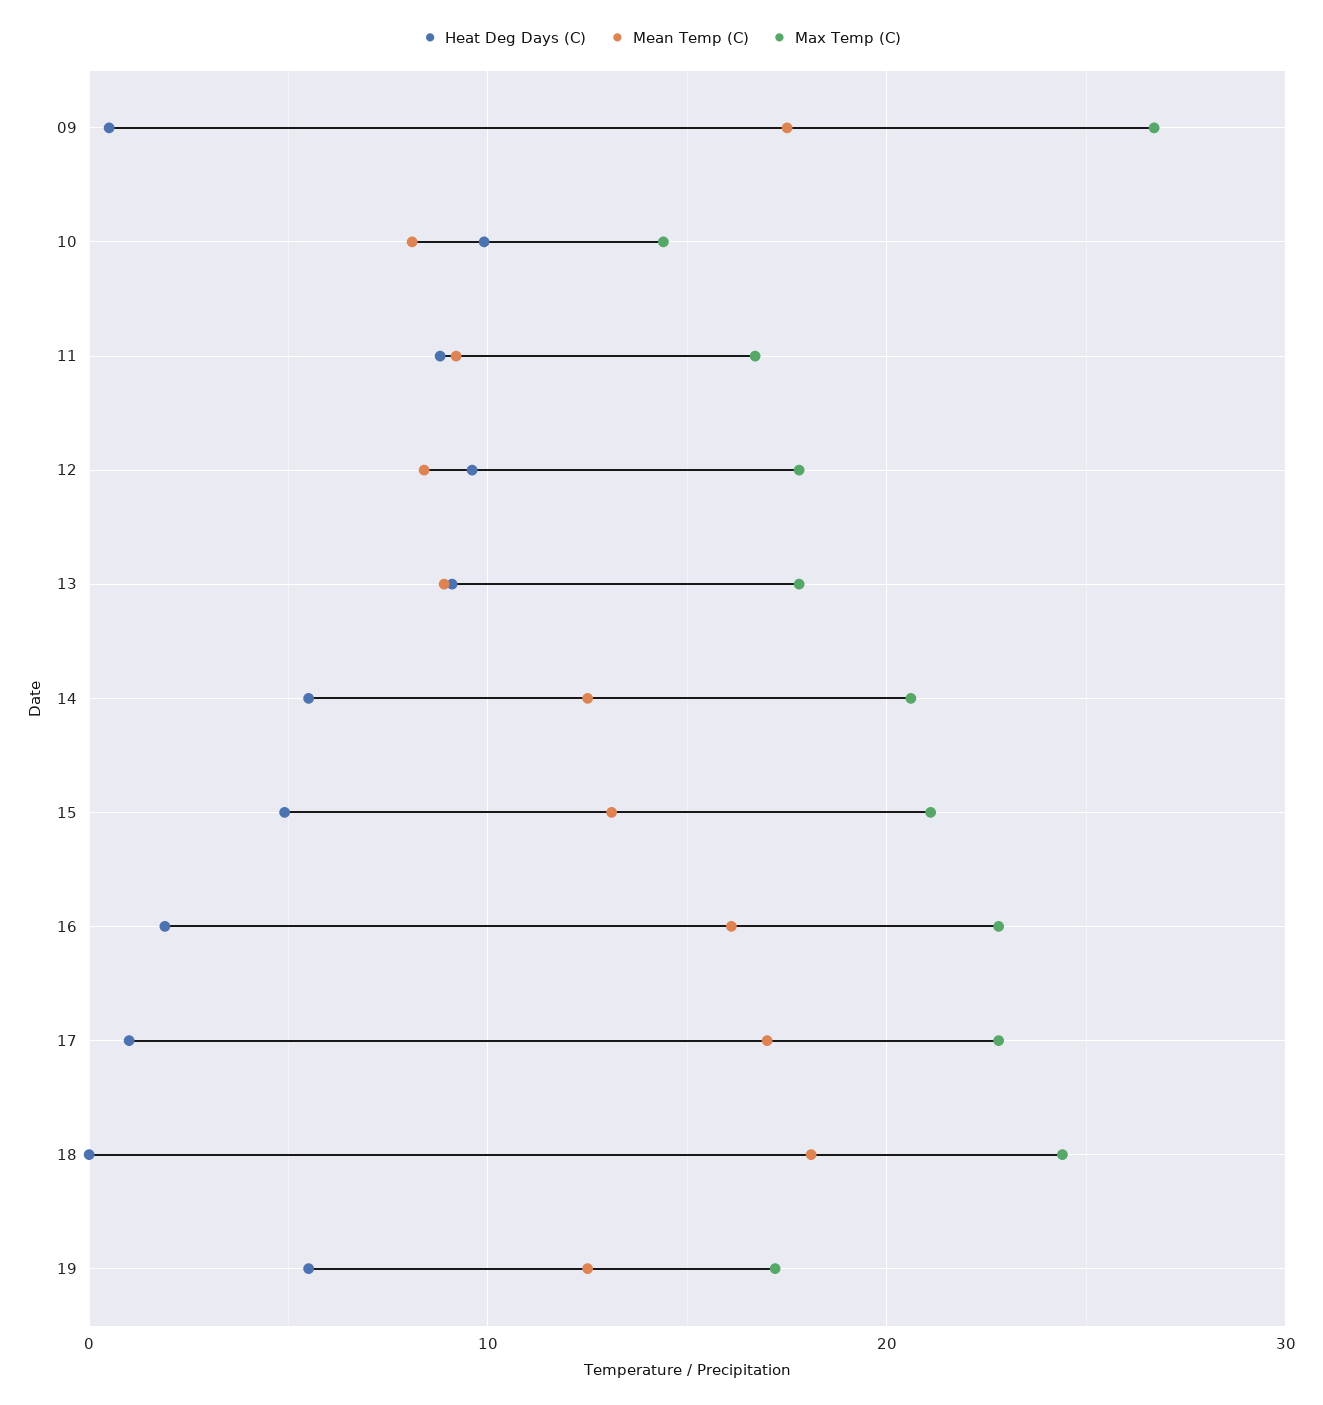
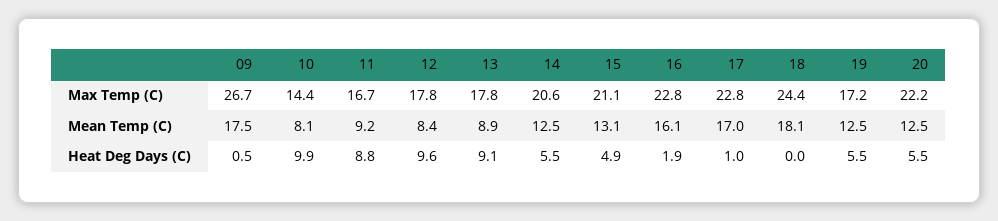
Max Temp (C), 20: none -> 22.2
Mean Temp (C), 20: none -> 12.5
Heat Deg Days (C), 20: none -> 5.5

